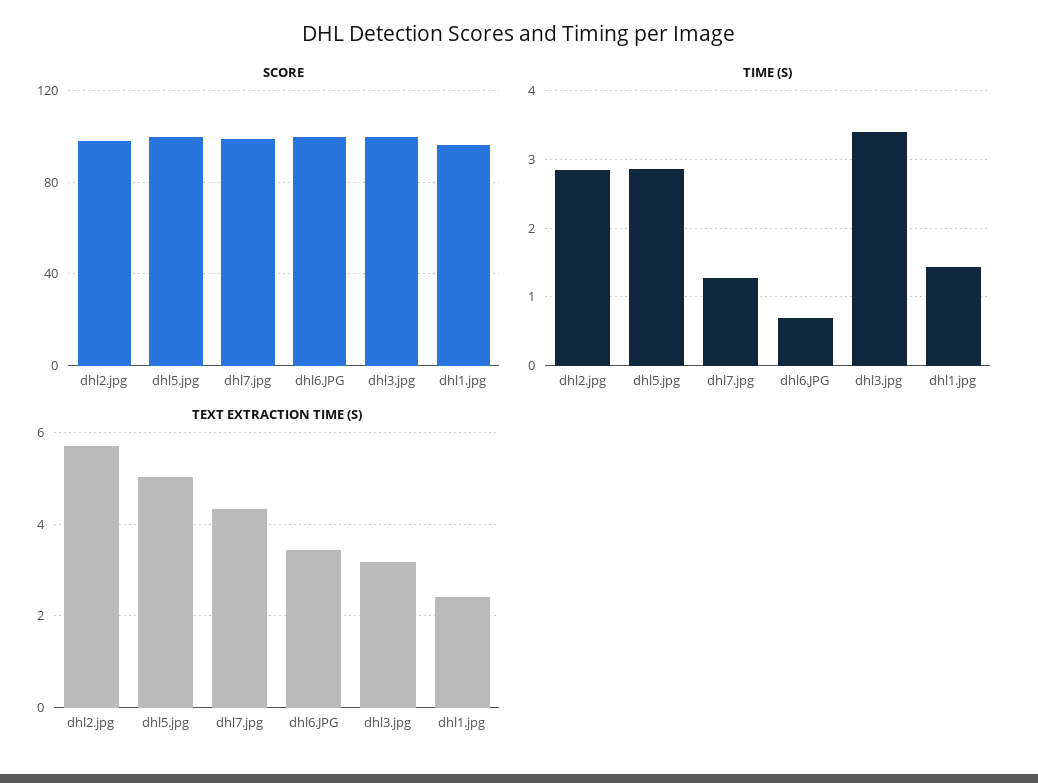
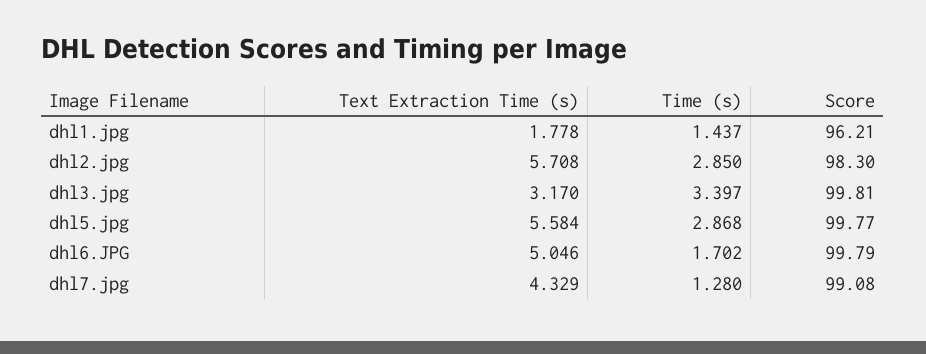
TIME (S), dhl6.JPG: 0.7 -> 1.702
TEXT EXTRACTION TIME (S), dhl5.jpg: 5 -> 5.584
TEXT EXTRACTION TIME (S), dhl6.JPG: 3.4 -> 5.046
TEXT EXTRACTION TIME (S), dhl1.jpg: 2.4 -> 1.778

